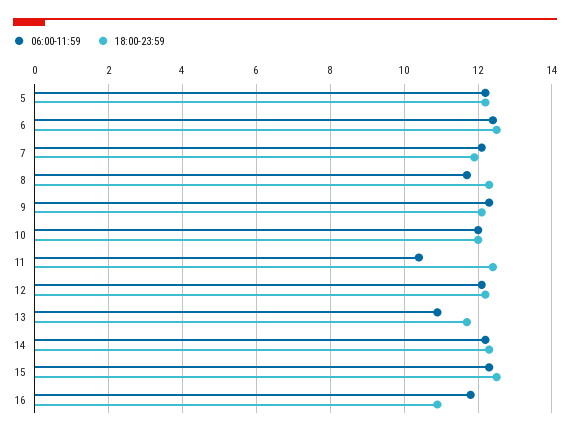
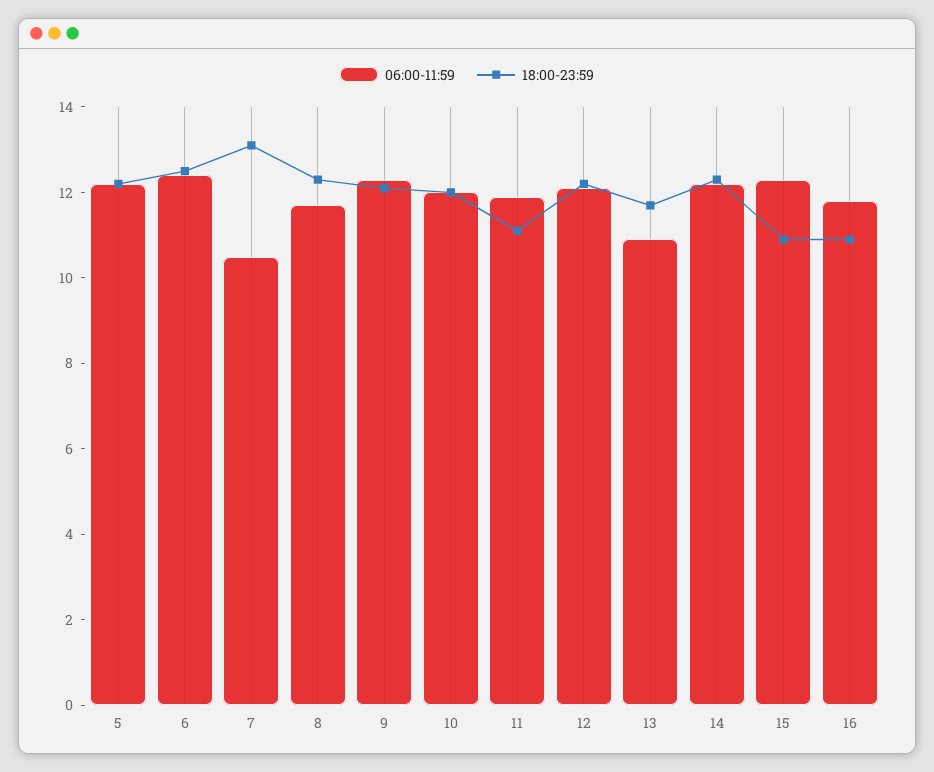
06:00-11:59, 7: 12 -> 10.5
18:00-23:59, 7: 12 -> 13
06:00-11:59, 11: 10.5 -> 12
18:00-23:59, 11: 12.5 -> 11
18:00-23:59, 15: 12.5 -> 11

